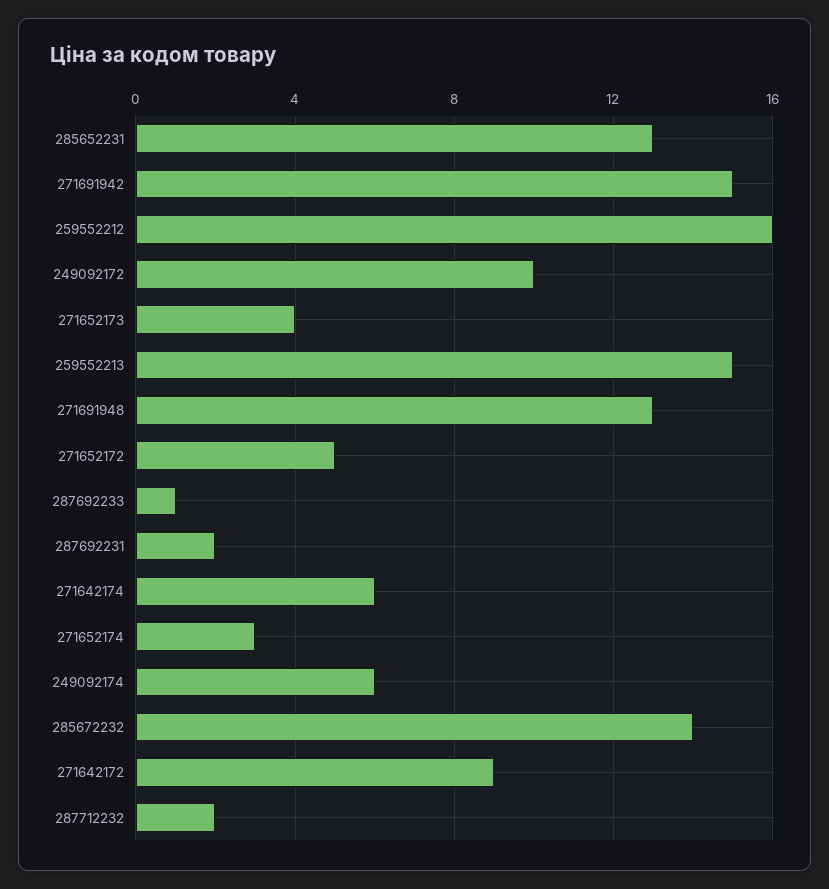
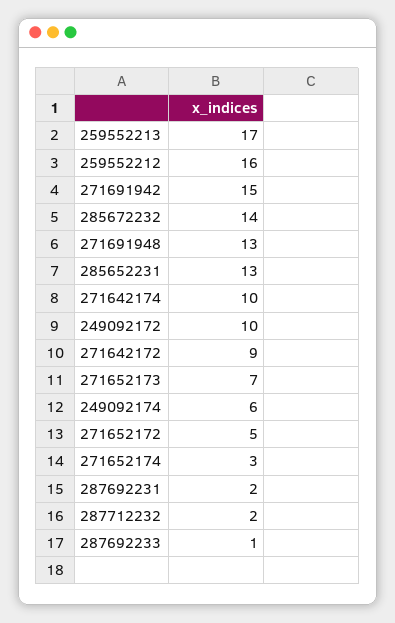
271652173: 4 -> 7
259552213: 15 -> 17
271642174: 6 -> 10

